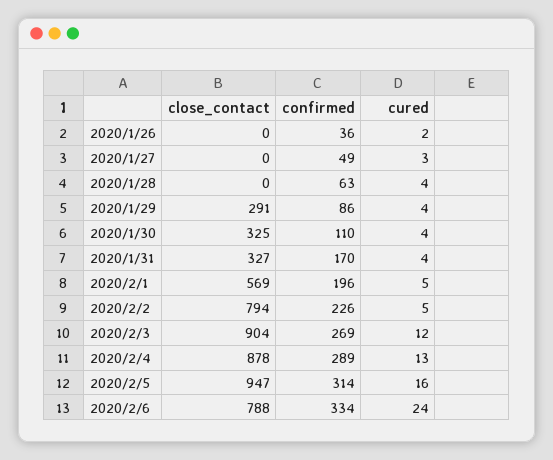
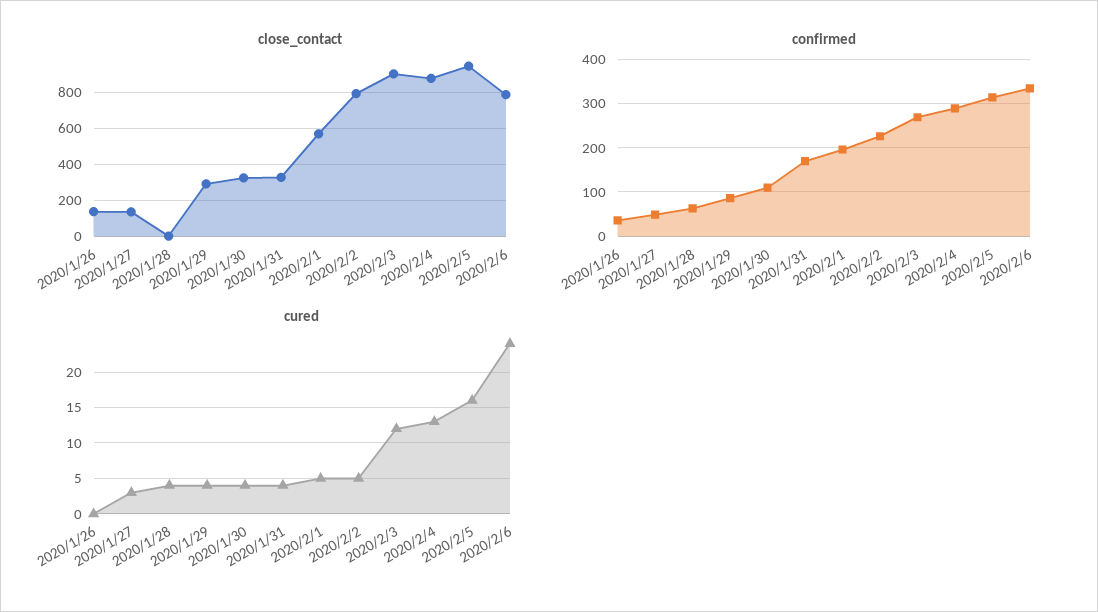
close_contact, 2020/1/26: 0 -> 150
cured, 2020/1/26: 2 -> 0
close_contact, 2020/1/27: 0 -> 150

